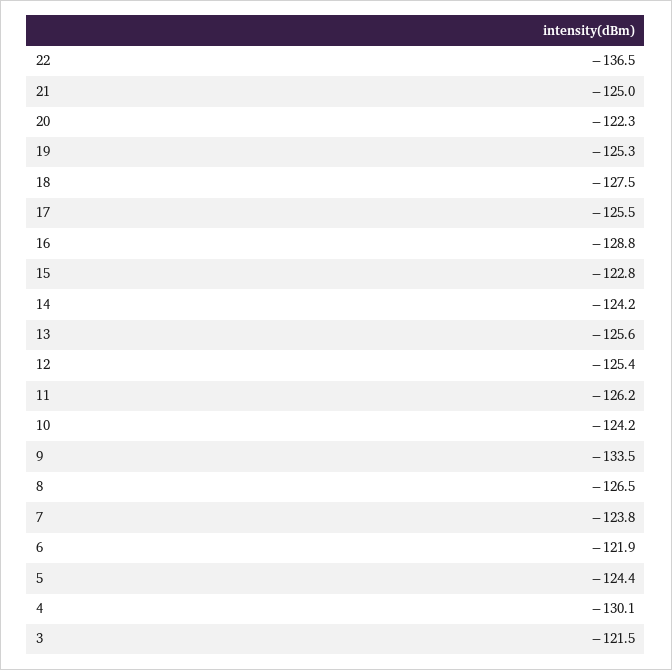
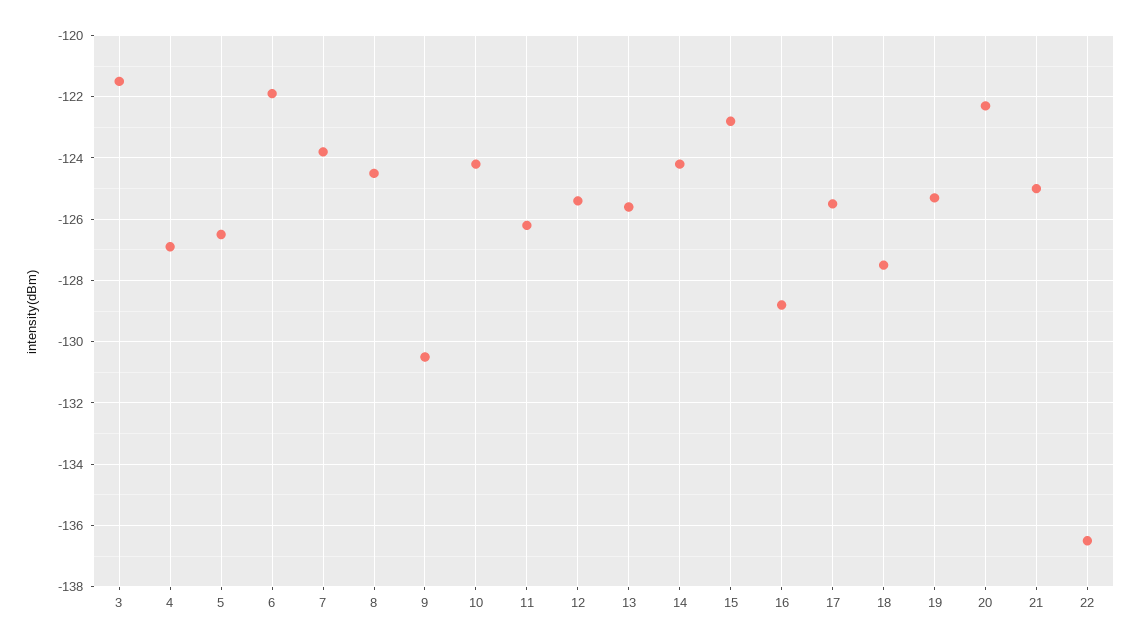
9: -133.5 -> -130.5
8: -126.5 -> -124.5
5: -124.4 -> -126.5
4: -130.1 -> -127

